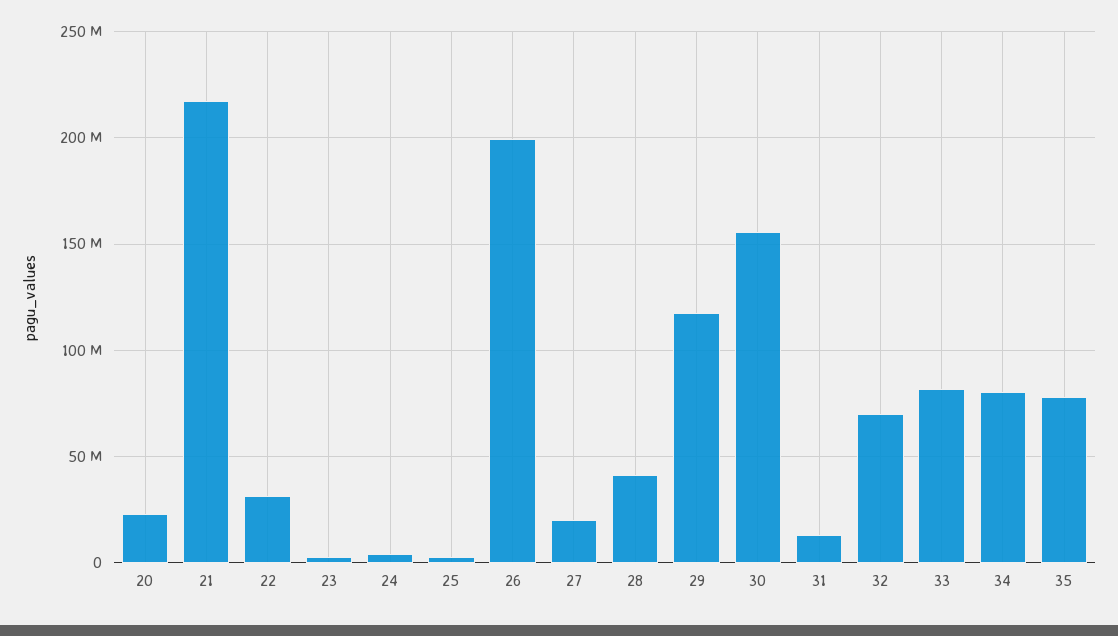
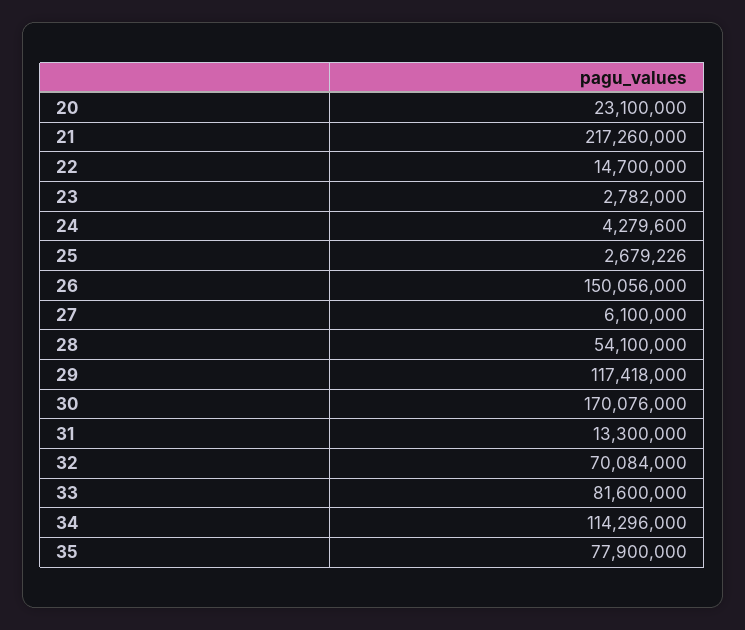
22: 30000000 -> 14700000
26: 200000000 -> 150056000
27: 20000000 -> 6100000
28: 40000000 -> 54100000
30: 155000000 -> 170076000
34: 80000000 -> 114296000

